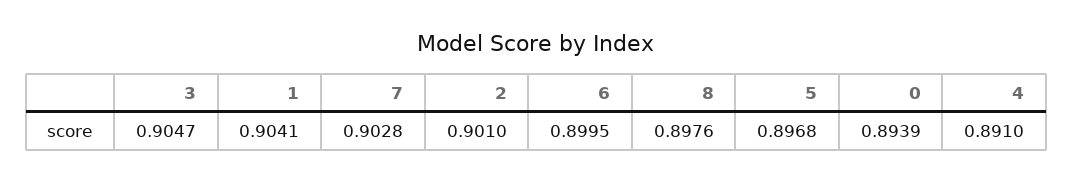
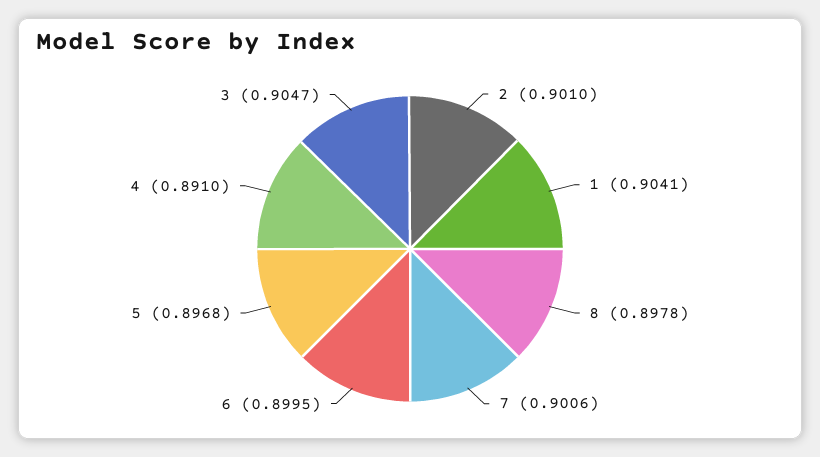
7: 0.9028 -> 0.9006
8: 0.8976 -> 0.8978
0: 0.8939 -> none

